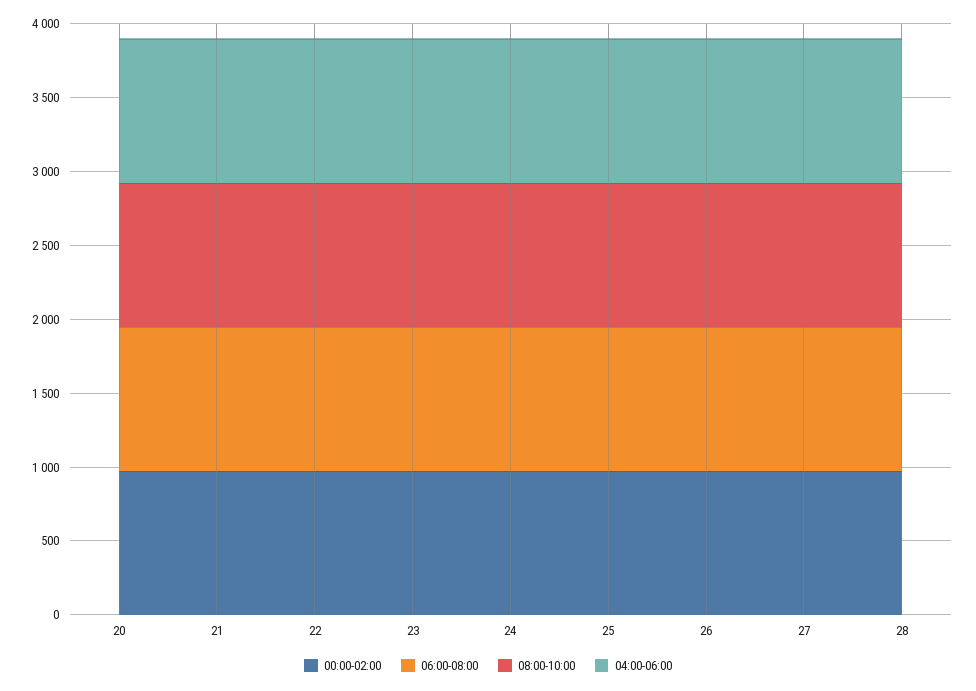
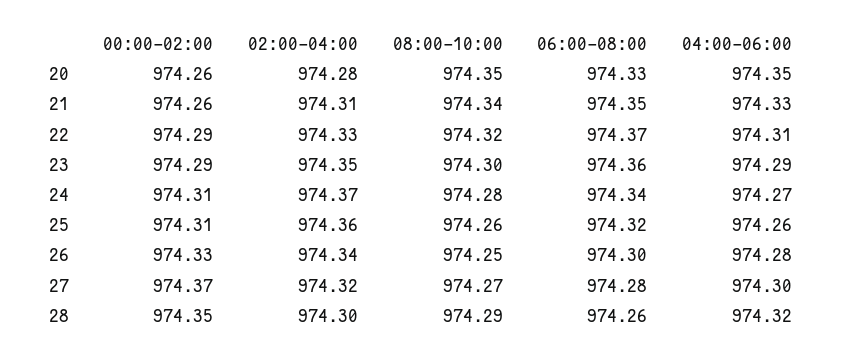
02:00-04:00, 20: none -> 974.28
02:00-04:00, 21: none -> 974.31
02:00-04:00, 22: none -> 974.33
02:00-04:00, 23: none -> 974.35
02:00-04:00, 24: none -> 974.37
02:00-04:00, 25: none -> 974.36
02:00-04:00, 26: none -> 974.34
02:00-04:00, 27: none -> 974.32
02:00-04:00, 28: none -> 974.3

